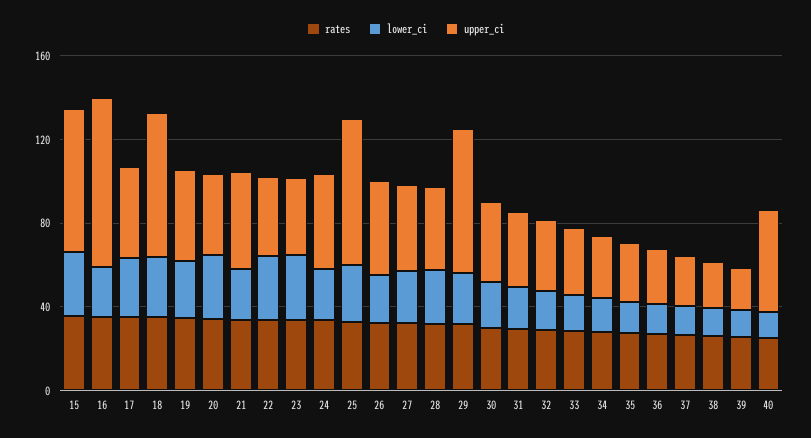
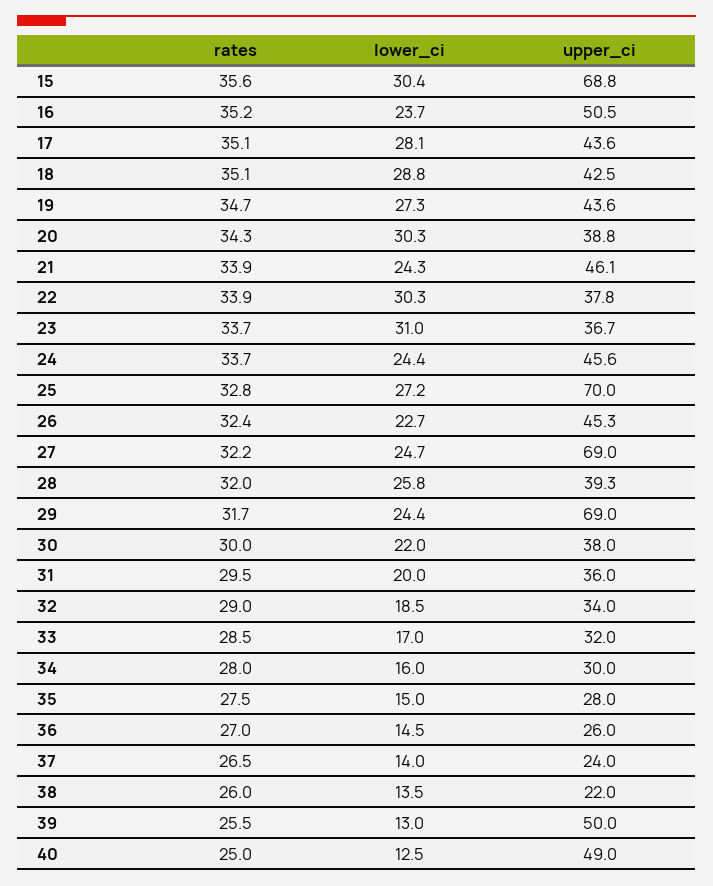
upper_ci, 16: 80 -> 50.5
upper_ci, 18: 70 -> 42.5
upper_ci, 27: 40 -> 69
upper_ci, 39: 20 -> 50

